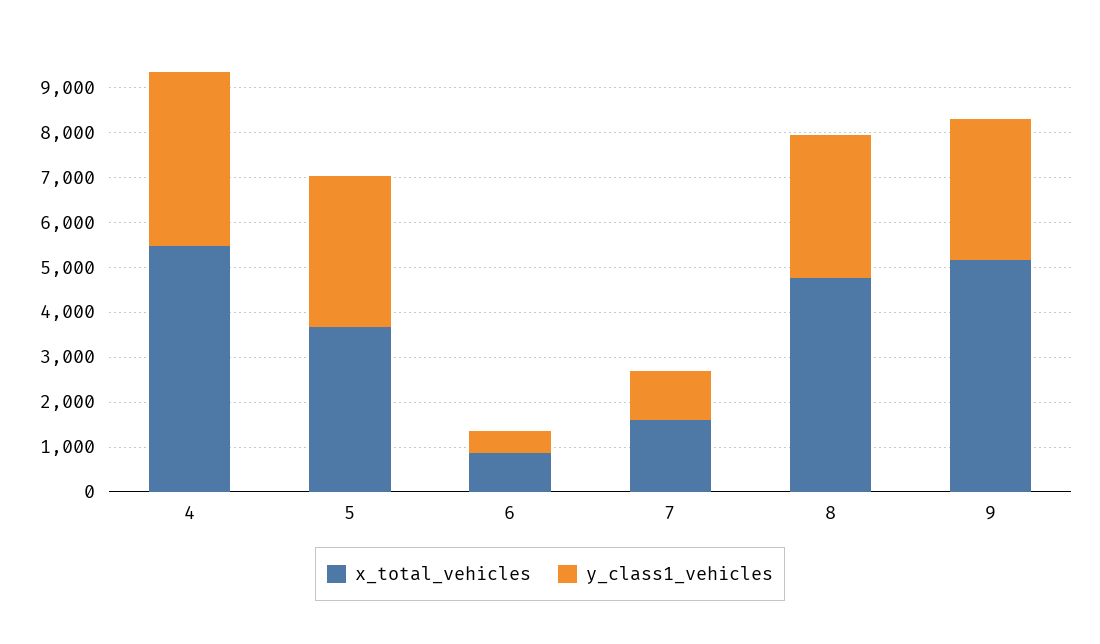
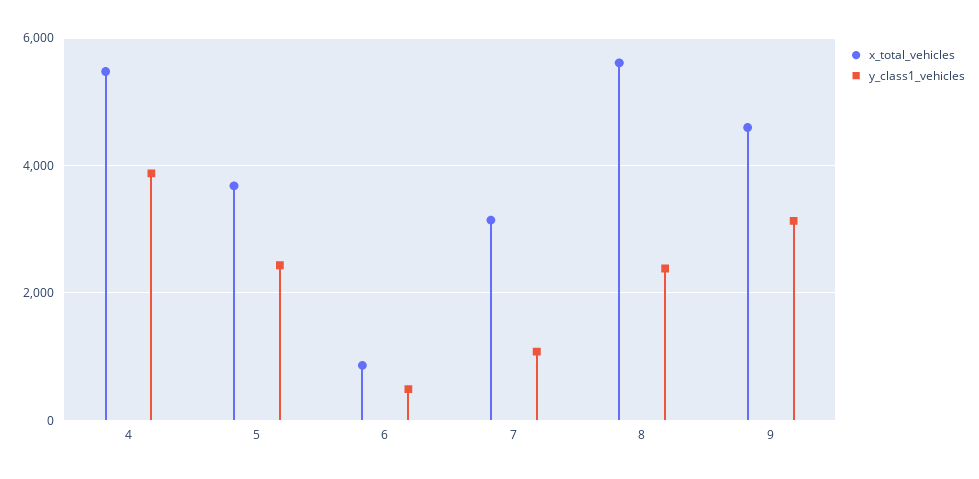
y_class1_vehicles, 5: 3400 -> 2400
x_total_vehicles, 7: 1600 -> 3200
x_total_vehicles, 8: 4800 -> 5600
y_class1_vehicles, 8: 3200 -> 2400
x_total_vehicles, 9: 5200 -> 4600

